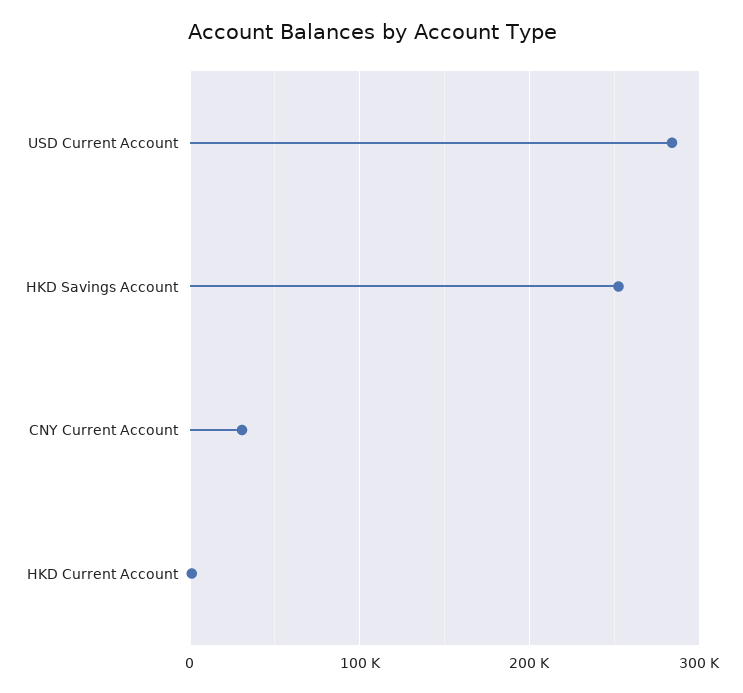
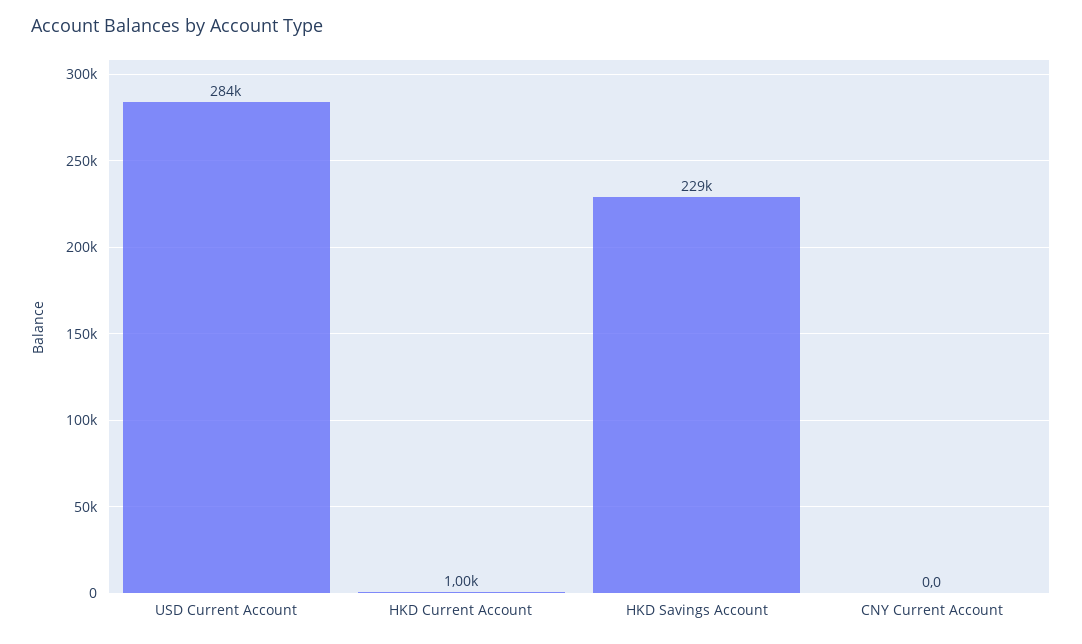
HKD Savings Account: 250000 -> 229000
CNY Current Account: 30000 -> 0

